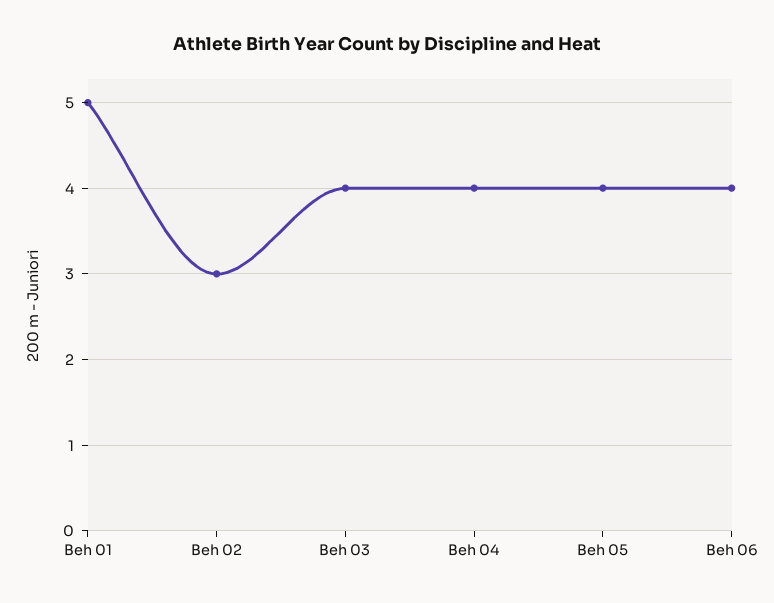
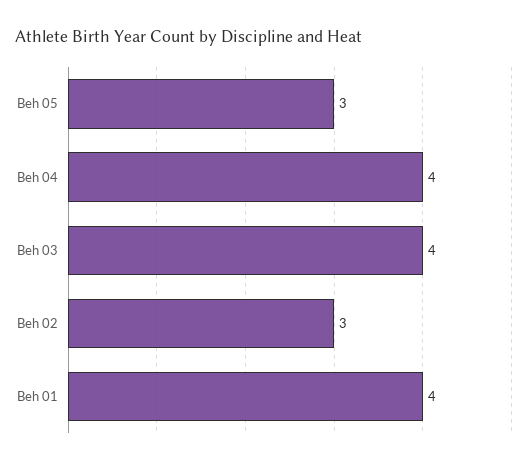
Beh 01: 5 -> 4
Beh 05: 4 -> 3
Beh 06: 4 -> none

